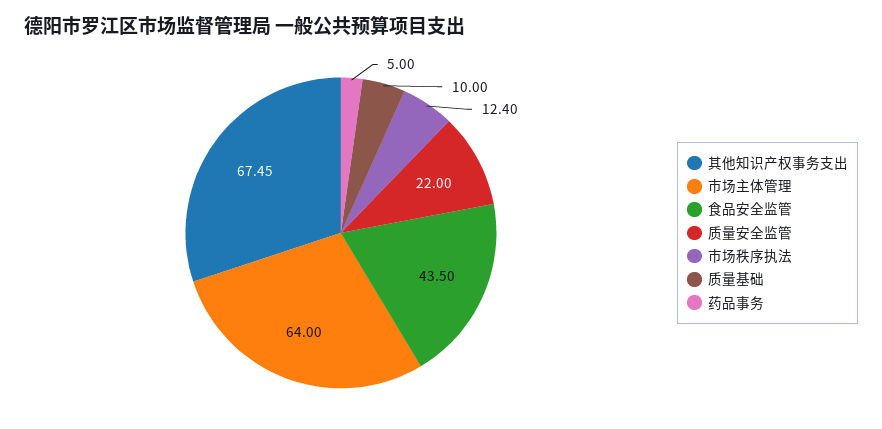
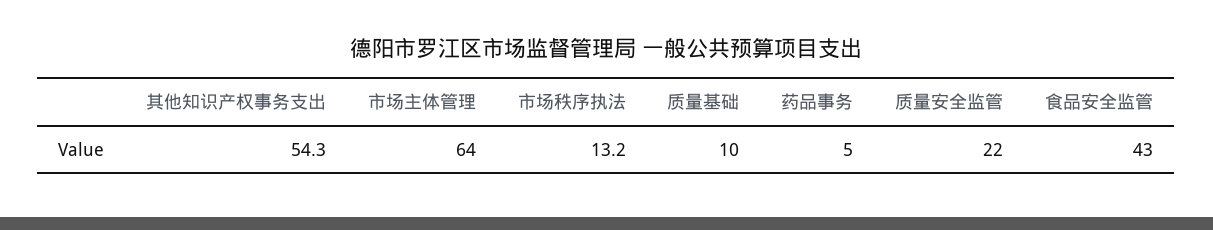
其他知识产权事务支出: 67.45 -> 54.3
食品安全监管: 43.5 -> 43
市场秩序执法: 12.4 -> 13.2

